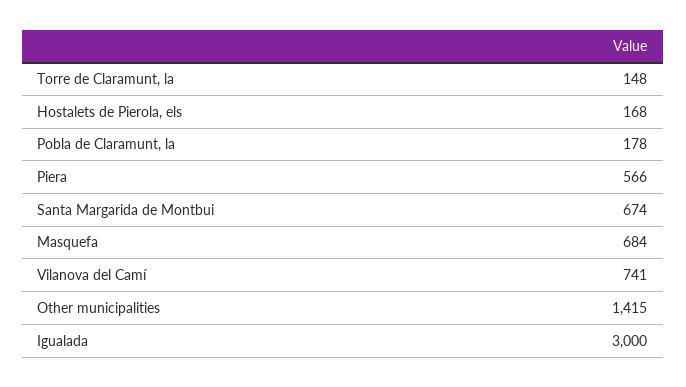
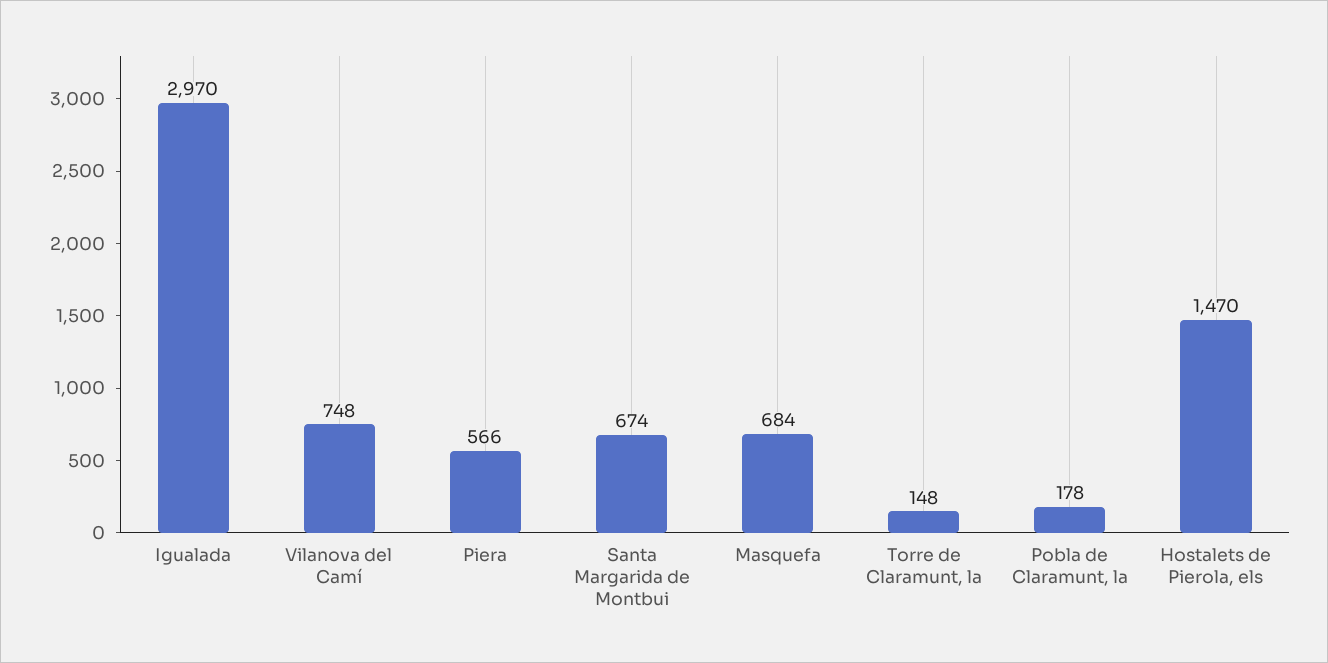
Hostalets de Pierola, els: 168 -> 1470
Vilanova del Camí: 741 -> 748
Other municipalities: 1415 -> none
Igualada: 3000 -> 2970

